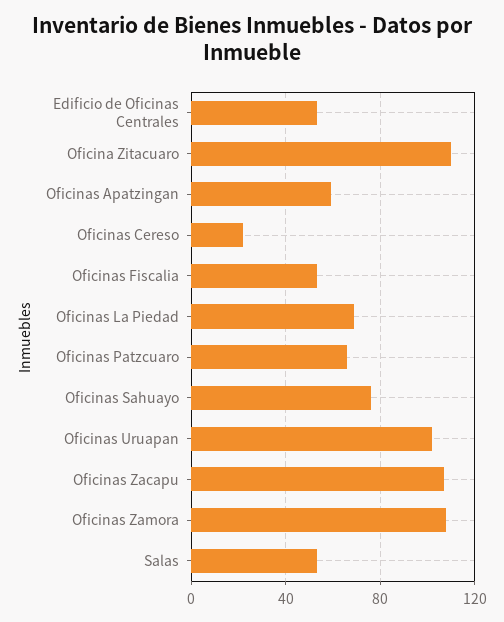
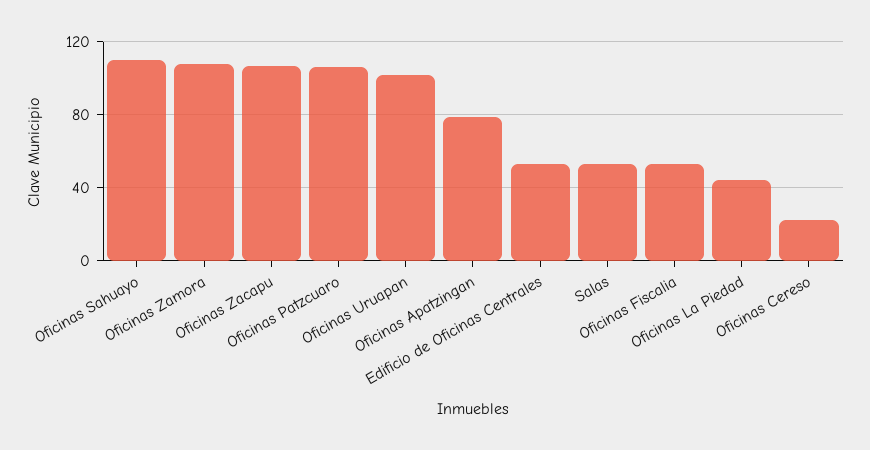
Oficina Zitacuaro: 110 -> none
Oficinas Apatzingan: 60 -> 80
Oficinas La Piedad: 70 -> 45
Oficinas Patzcuaro: 65 -> 105
Oficinas Sahuayo: 75 -> 110

